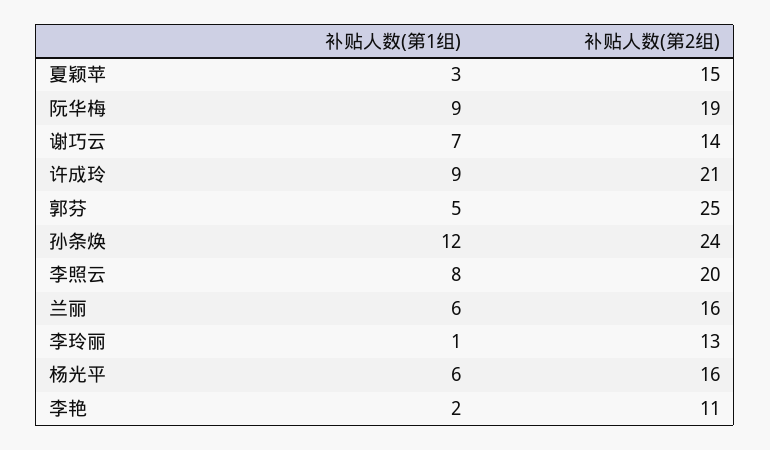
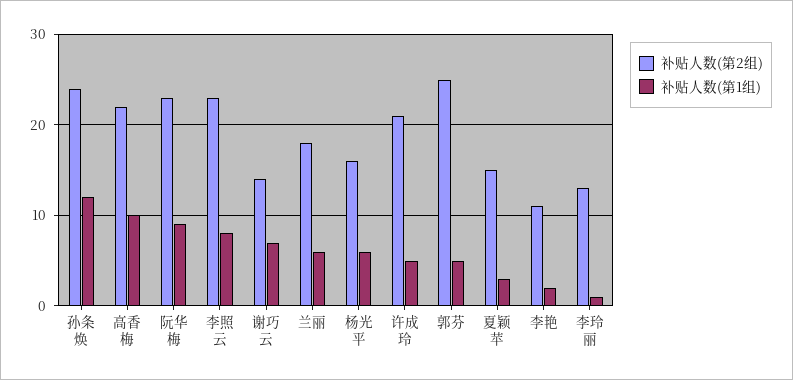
补贴人数(第2组), 阮华梅: 19 -> 23
补贴人数(第1组), 许成玲: 9 -> 5
补贴人数(第2组), 李照云: 20 -> 23
补贴人数(第2组), 兰丽: 16 -> 18
补贴人数(第2组), 高香梅: none -> 22
补贴人数(第1组), 高香梅: none -> 10

